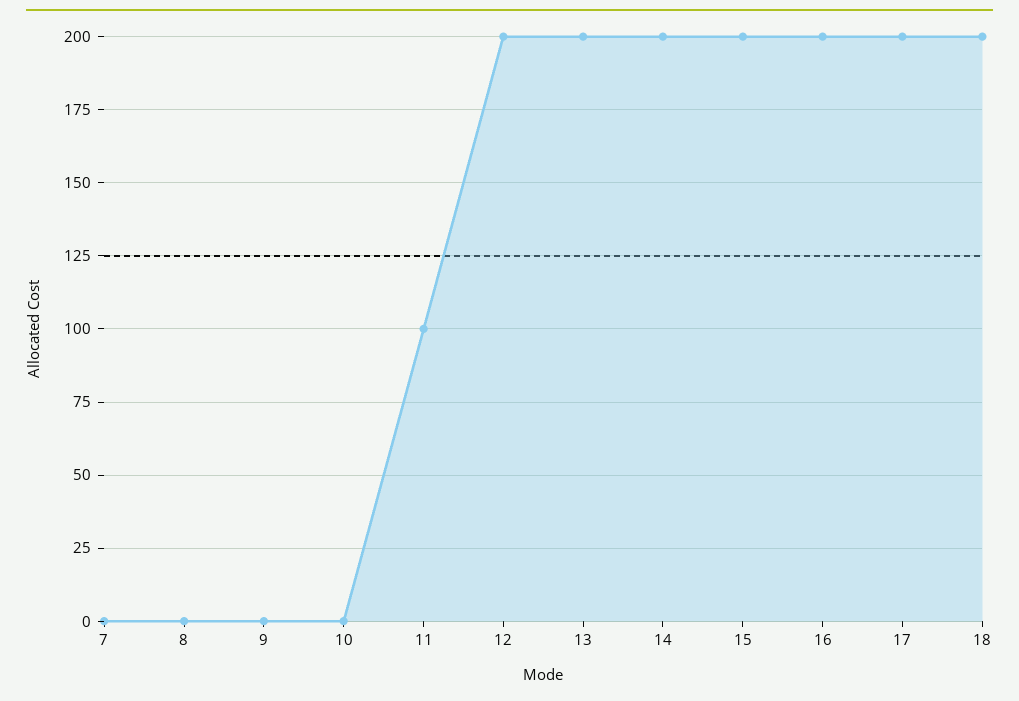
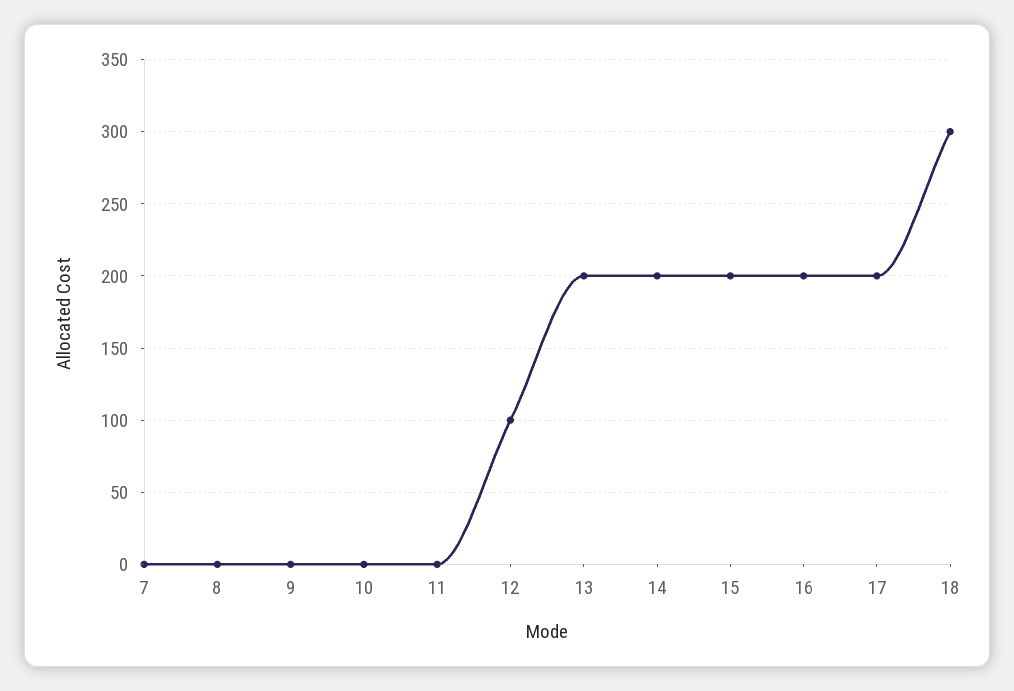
11: 100 -> 0
12: 200 -> 100
18: 200 -> 300

